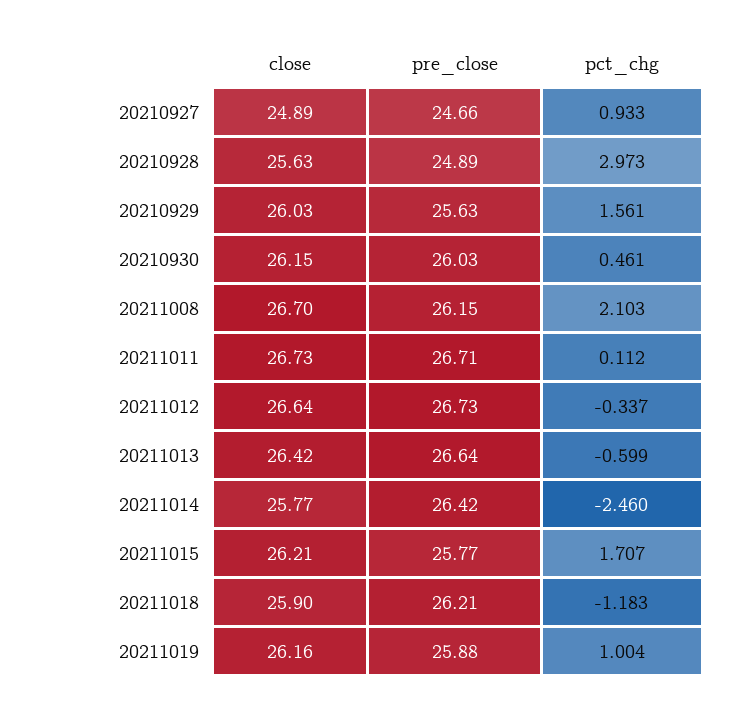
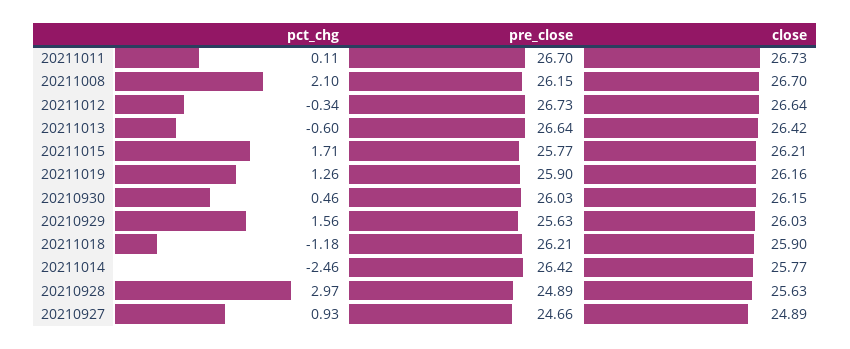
pre_close, 20211011: 26.71 -> 26.7
pre_close, 20211019: 25.88 -> 25.9
pct_chg, 20211019: 1.004 -> 1.26

